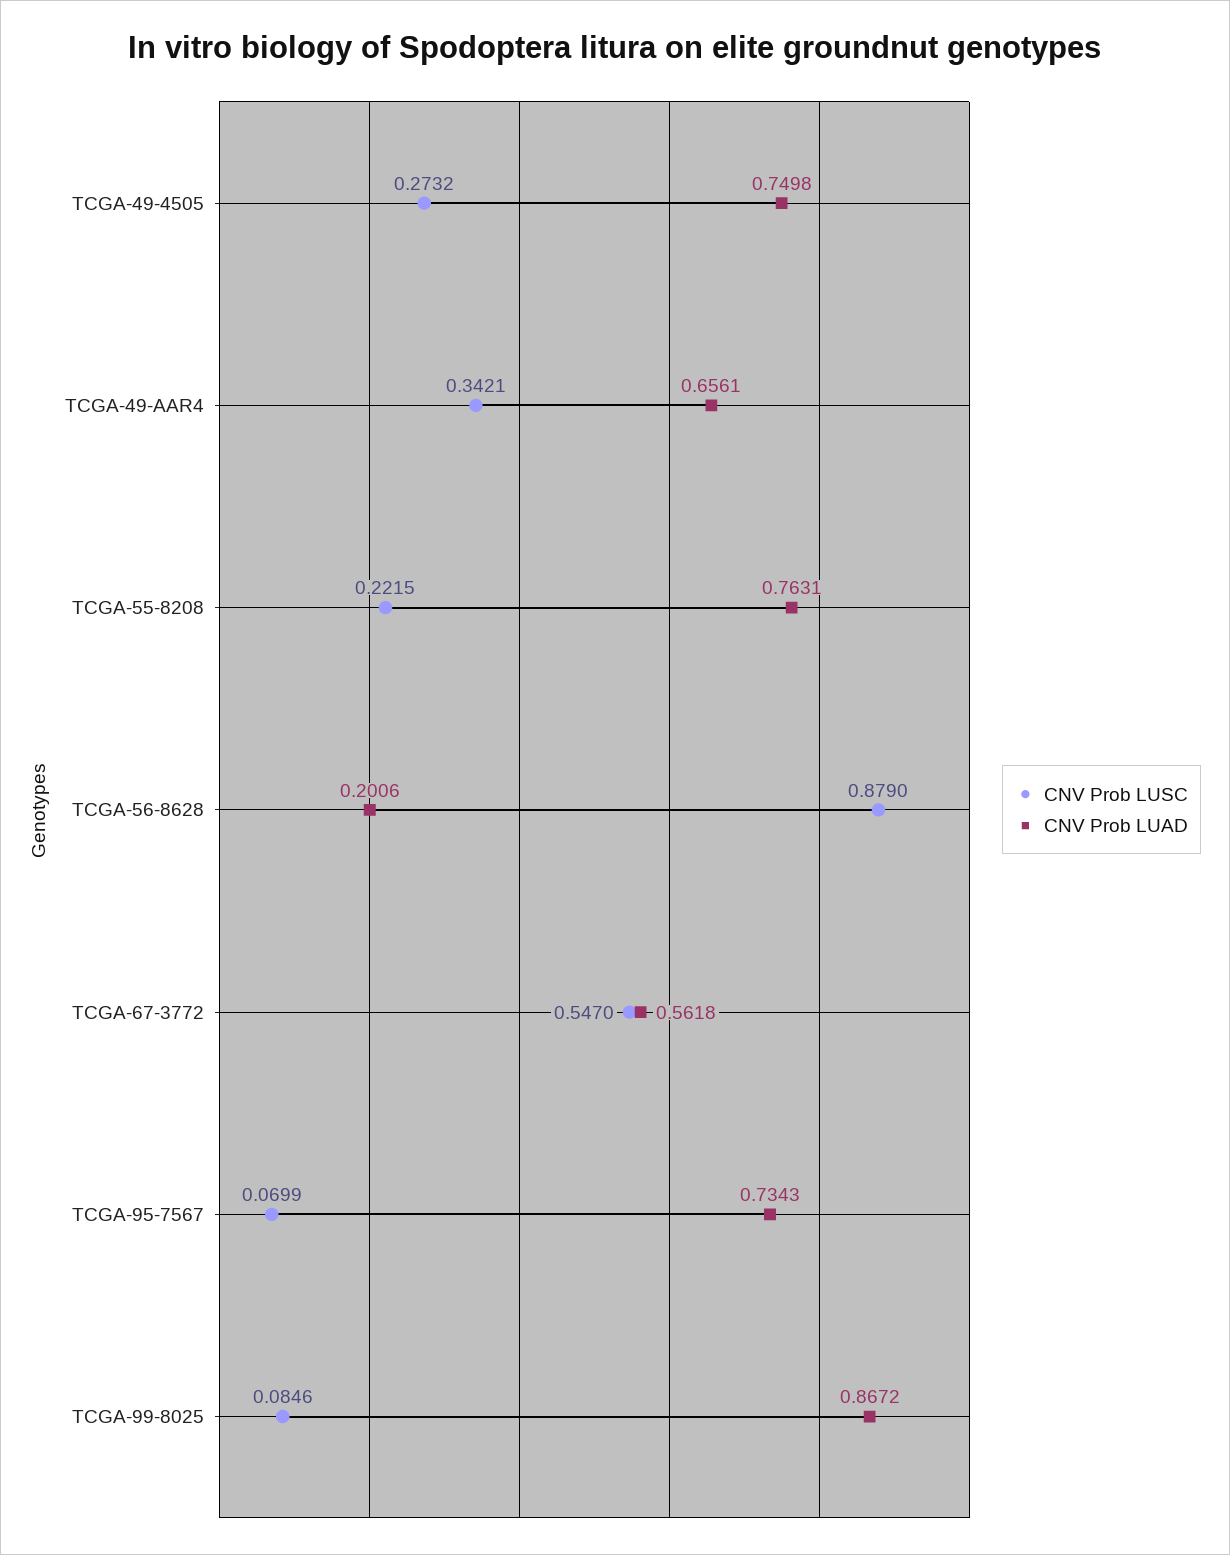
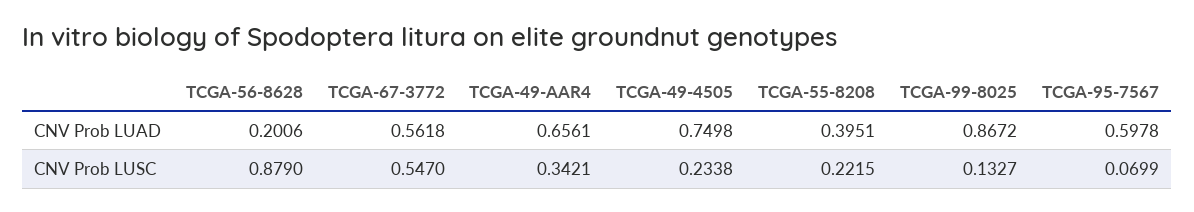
CNV Prob LUSC, TCGA-49-4505: 0.2732 -> 0.2338
CNV Prob LUAD, TCGA-55-8208: 0.7631 -> 0.3951
CNV Prob LUAD, TCGA-95-7567: 0.7343 -> 0.5978
CNV Prob LUSC, TCGA-99-8025: 0.0846 -> 0.1327

